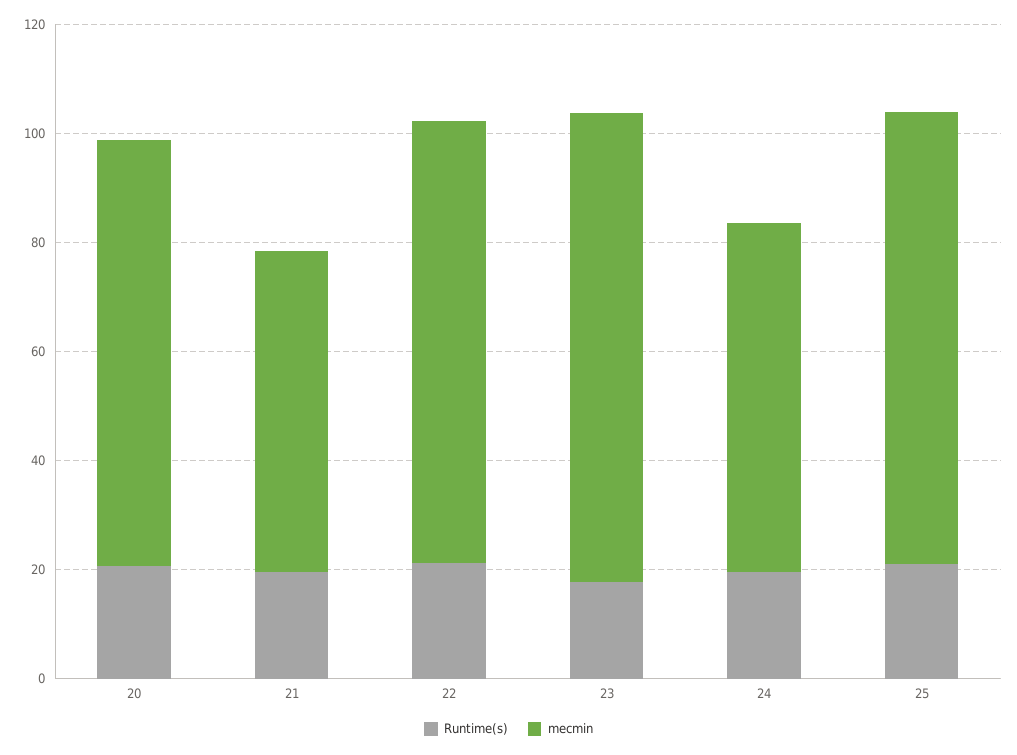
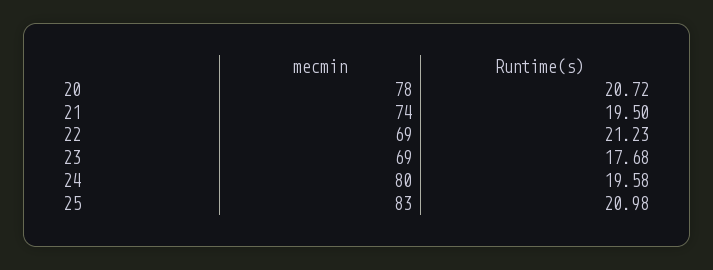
mecmin, 21: 60 -> 74
mecmin, 22: 80 -> 69
mecmin, 23: 85 -> 69
mecmin, 24: 65 -> 80

